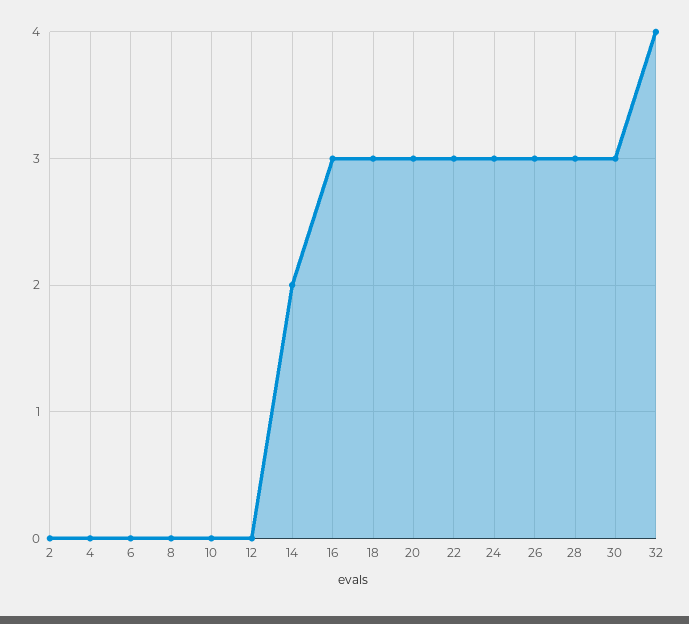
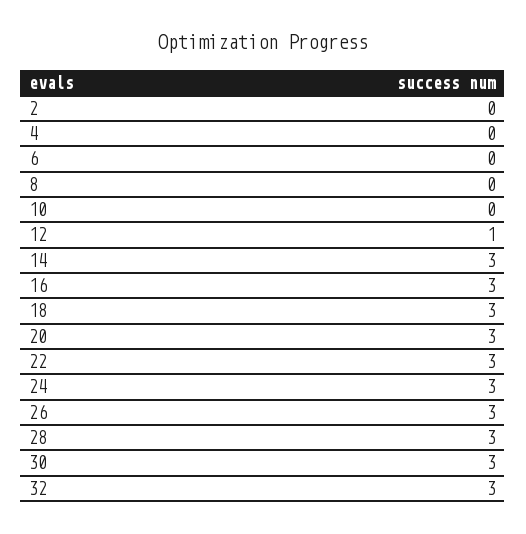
12: 0 -> 1
14: 2 -> 3
32: 4 -> 3

